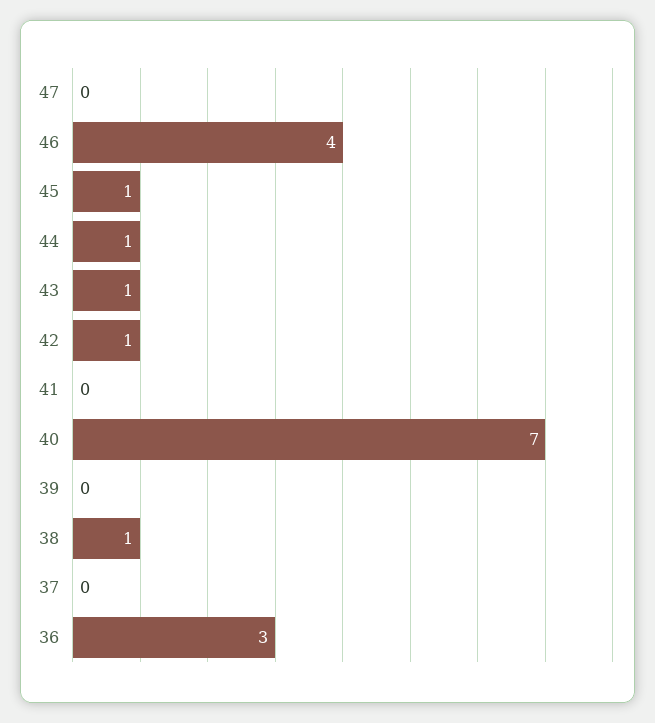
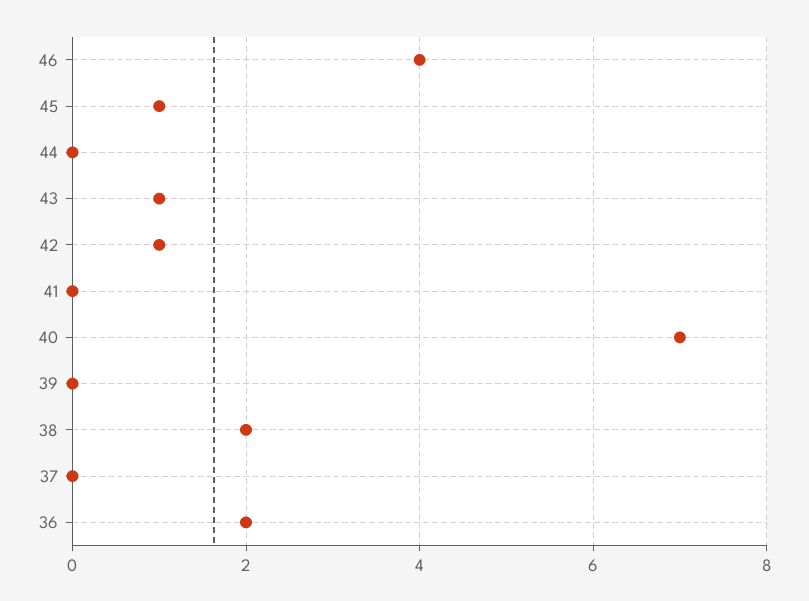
47: 0 -> none
44: 1 -> 0
38: 1 -> 2
36: 3 -> 2

